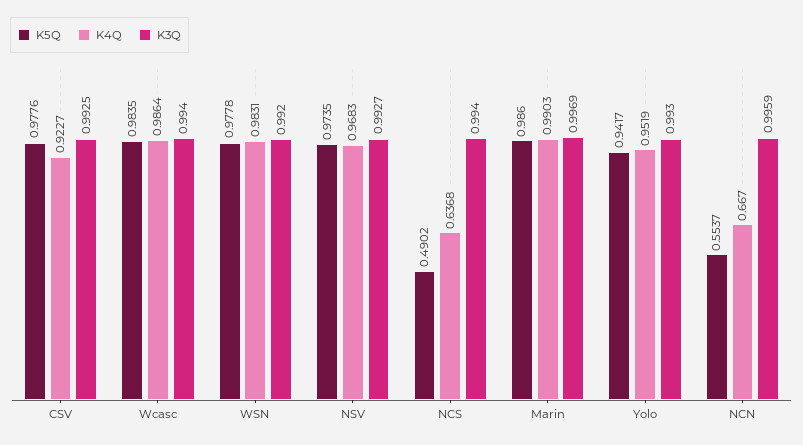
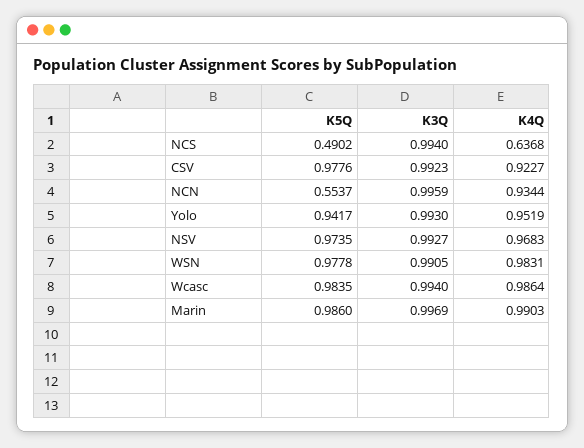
K3Q, CSV: 0.9925 -> 0.9923
K3Q, WSN: 0.992 -> 0.9905
K4Q, NCN: 0.667 -> 0.9344

